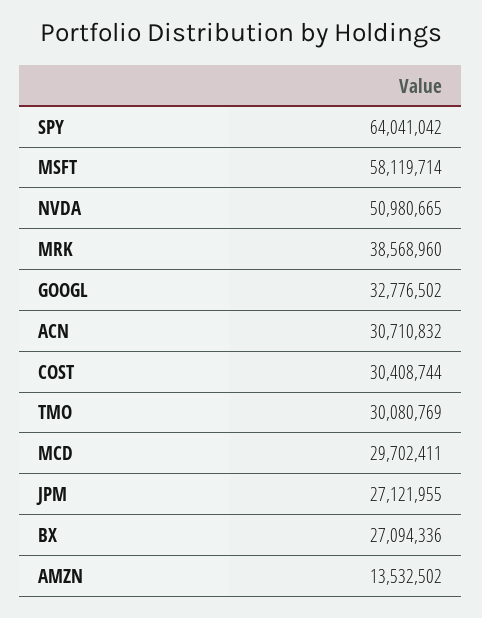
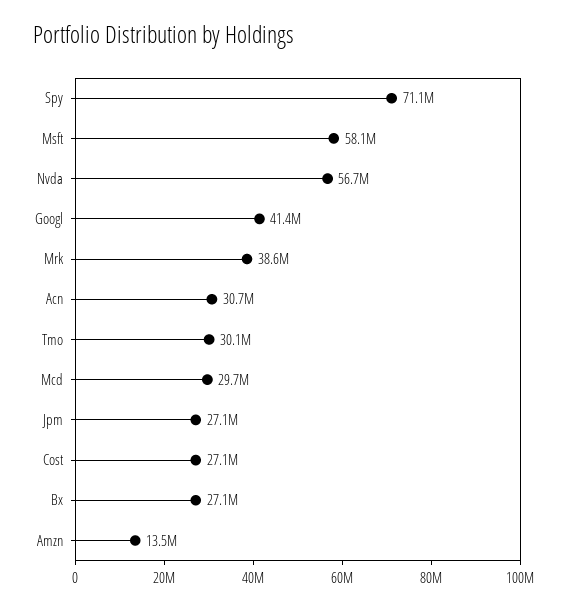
SPY: 64041042 -> 71100000
NVDA: 50980665 -> 56700000
GOOGL: 32776502 -> 41400000
COST: 30408744 -> 27100000

